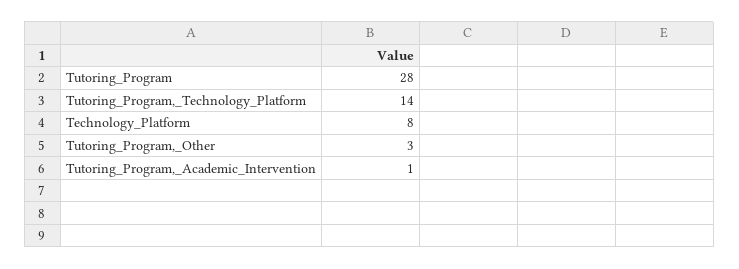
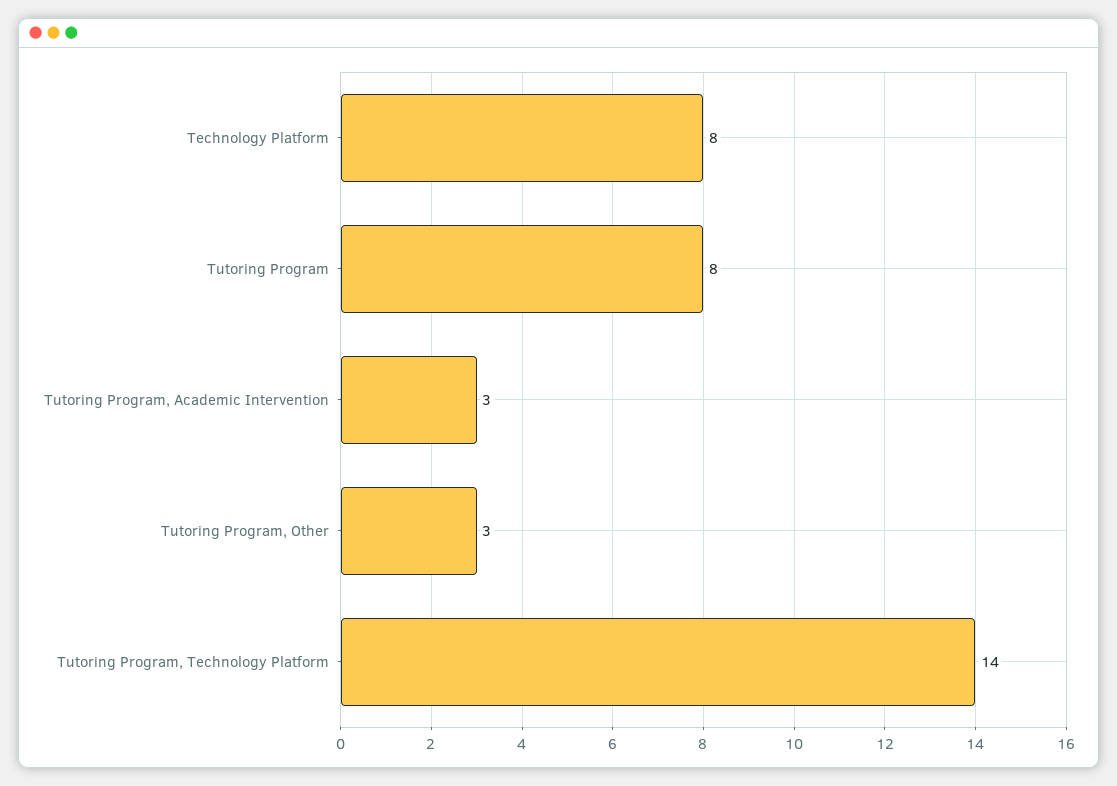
Tutoring_Program: 28 -> 8
Tutoring_Program,_Academic_Intervention: 1 -> 3

